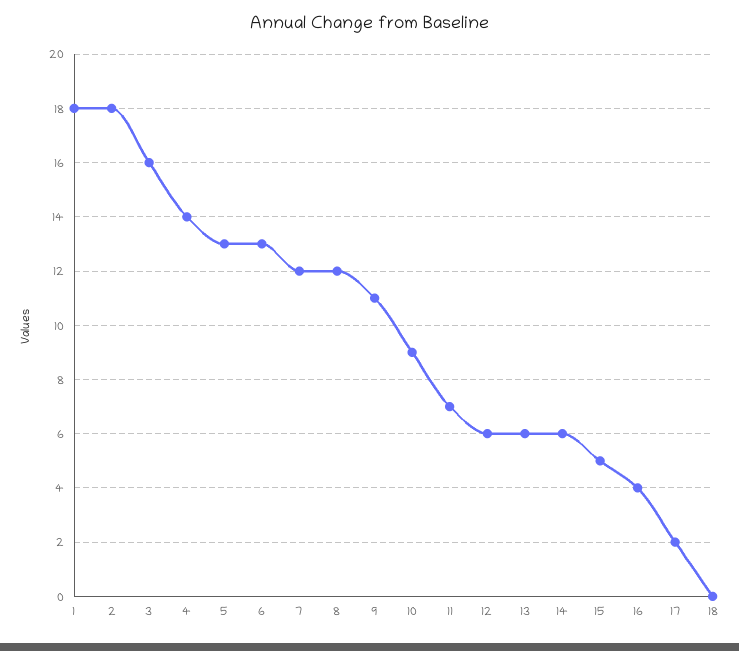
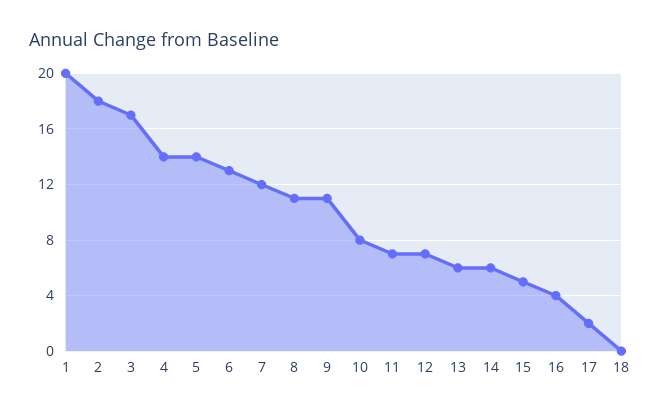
1: 18 -> 20
3: 16 -> 17
5: 13 -> 14
8: 12 -> 11
10: 9 -> 8
12: 6 -> 7

